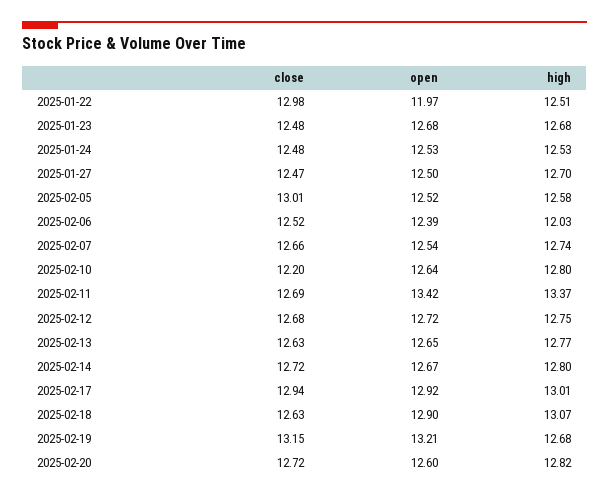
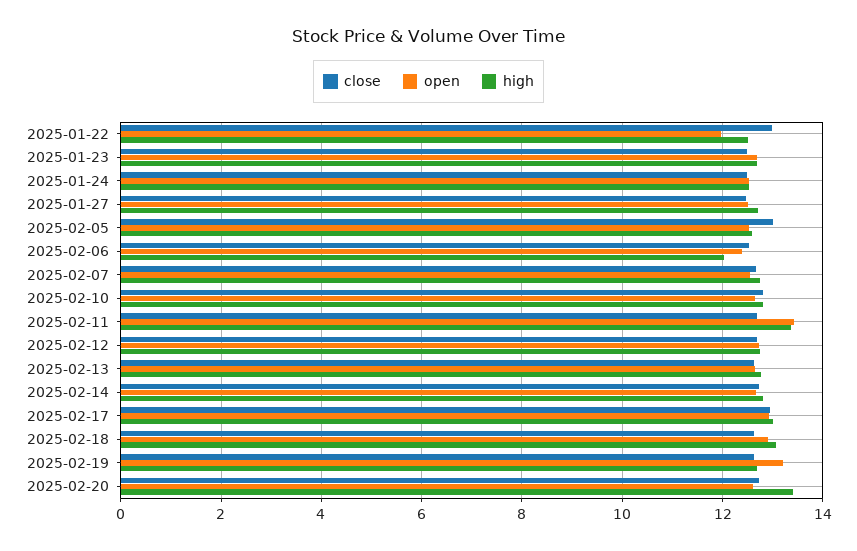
close, 2025-02-10: 12.2 -> 12.8
close, 2025-02-19: 13.15 -> 12.6
high, 2025-02-20: 12.82 -> 13.4

